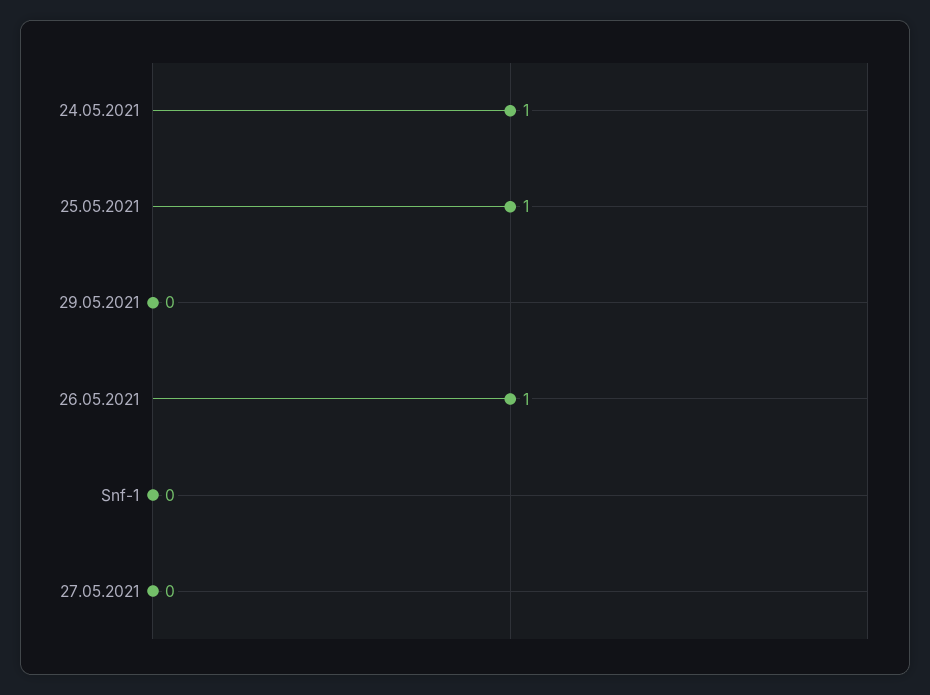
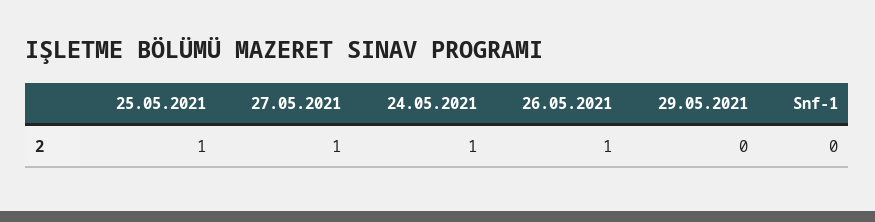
27.05.2021: 0 -> 1

